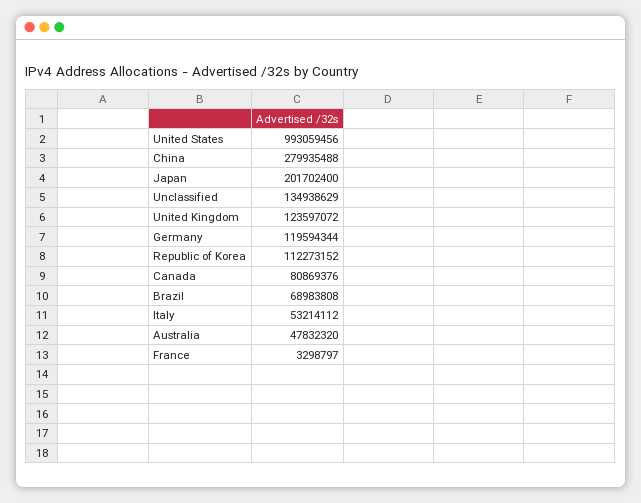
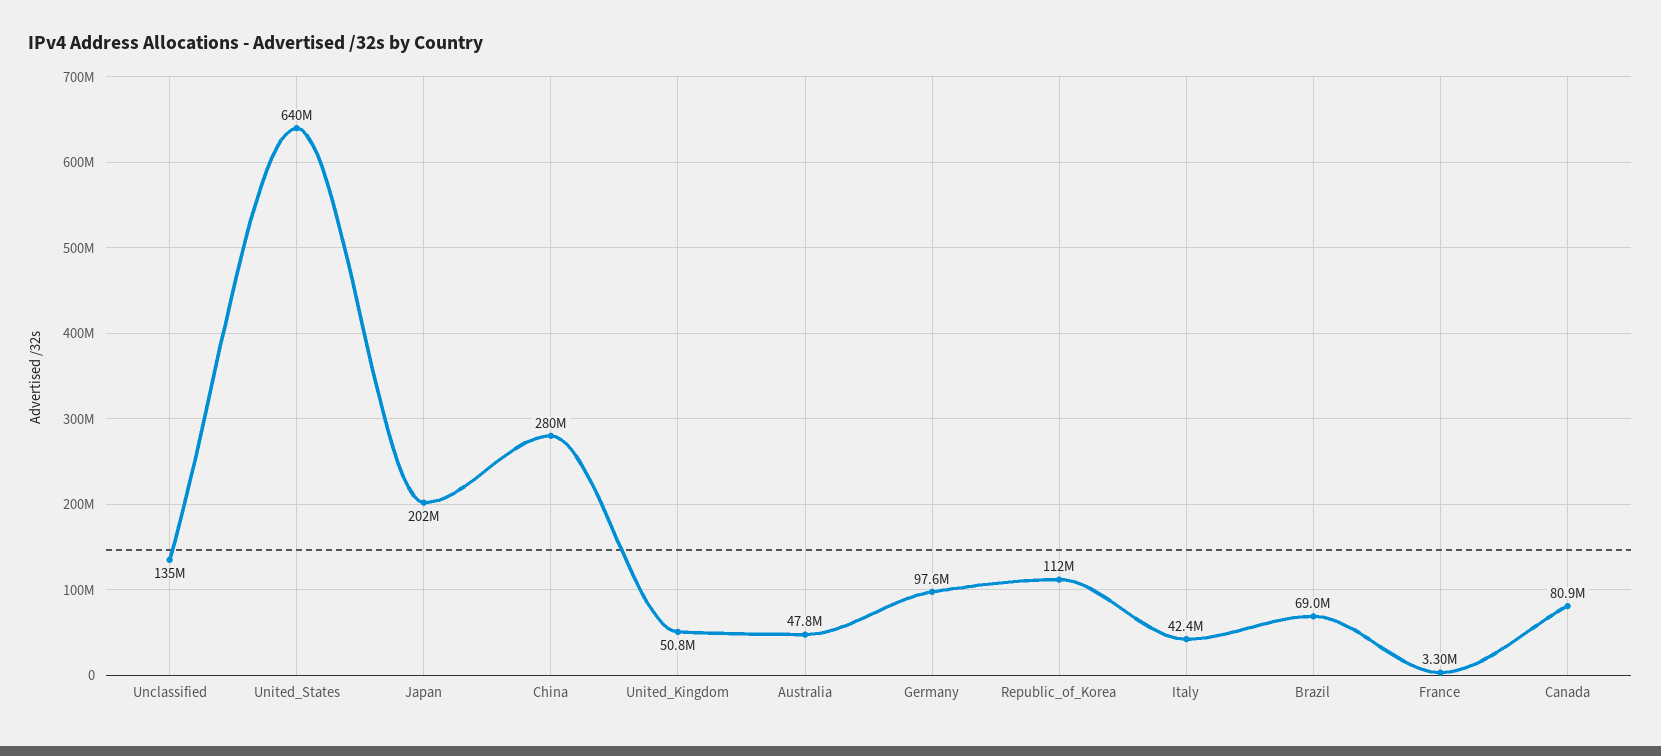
United States: 993059456 -> 640000000
United Kingdom: 123597072 -> 50800000
Germany: 119594344 -> 97600000
Italy: 53214112 -> 42400000

